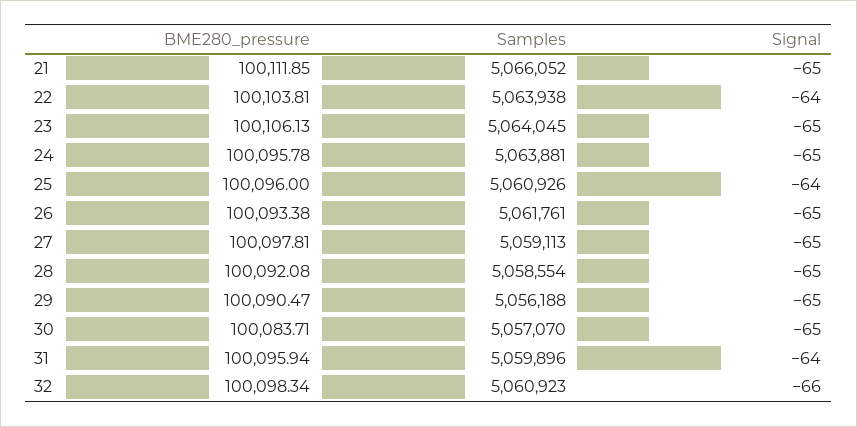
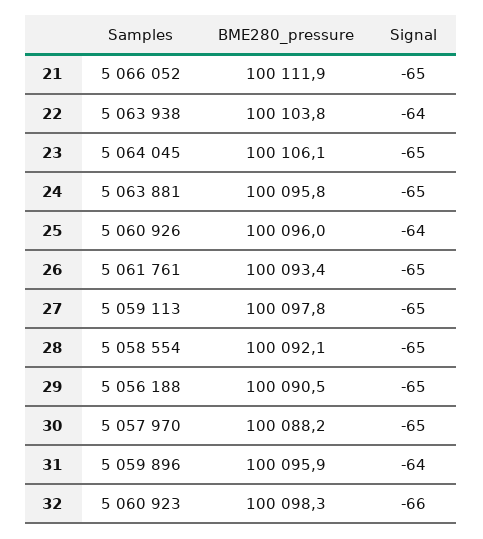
BME280_pressure, 30: 100083.71 -> 100088.2
Samples, 30: 5057070 -> 5057970

